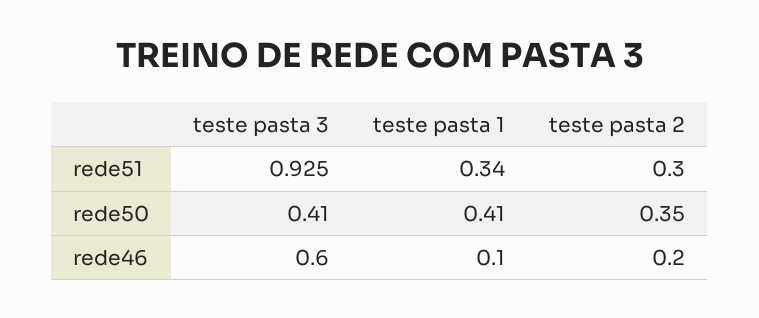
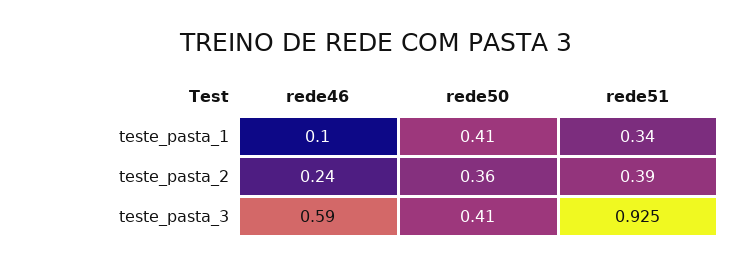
teste pasta 2, rede51: 0.3 -> 0.39
teste pasta 2, rede50: 0.35 -> 0.36
teste pasta 3, rede46: 0.6 -> 0.59
teste pasta 2, rede46: 0.2 -> 0.24

